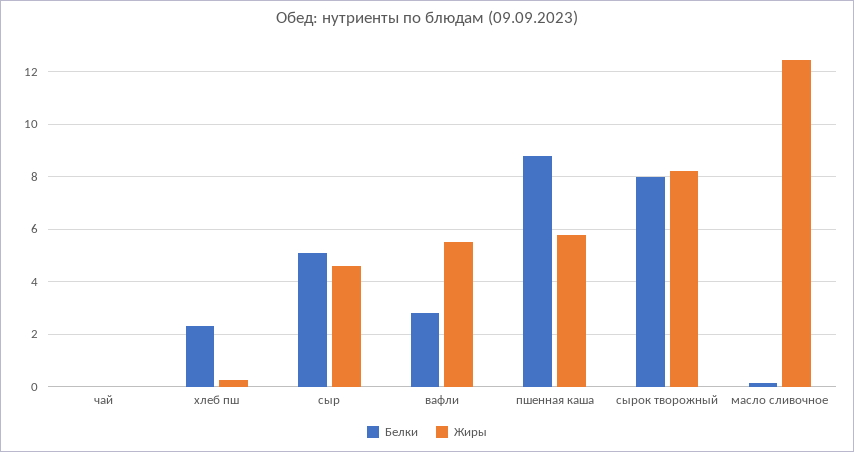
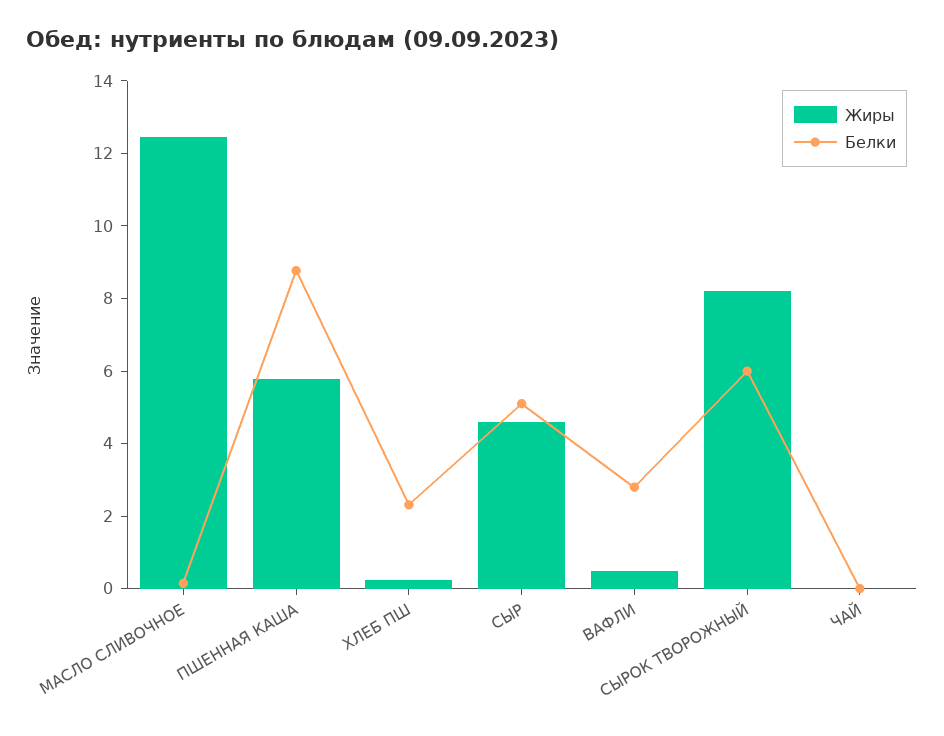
Жиры, вафли: 5.5 -> 0.5
Белки, сырок творожный: 8 -> 6

